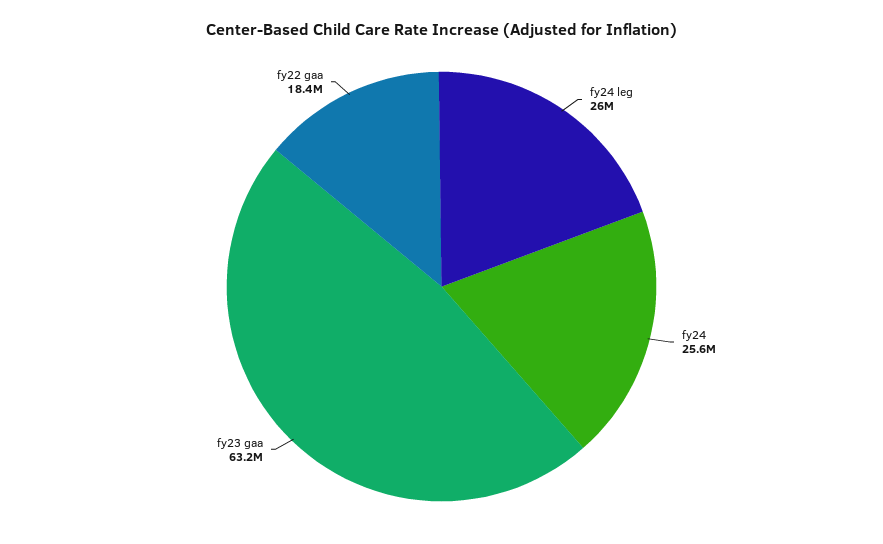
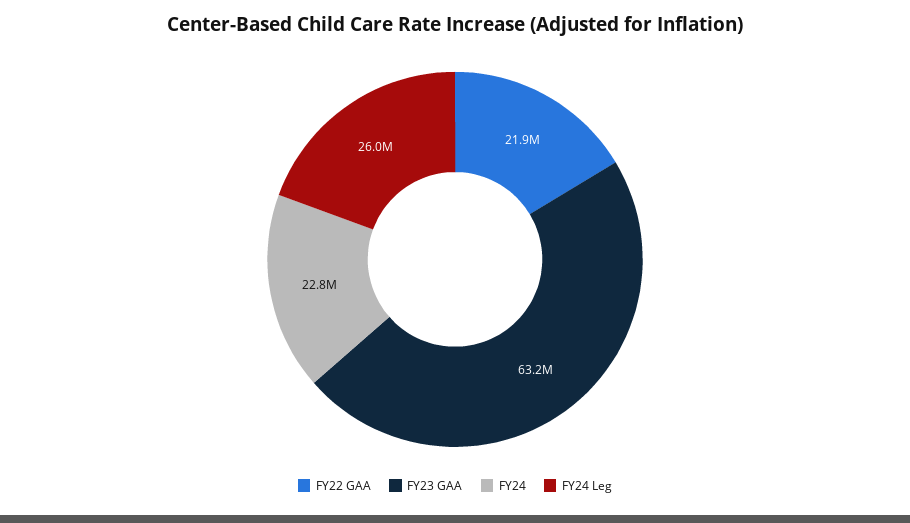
fy24: 25600000 -> 22800000
fy22 gaa: 18400000 -> 21900000

